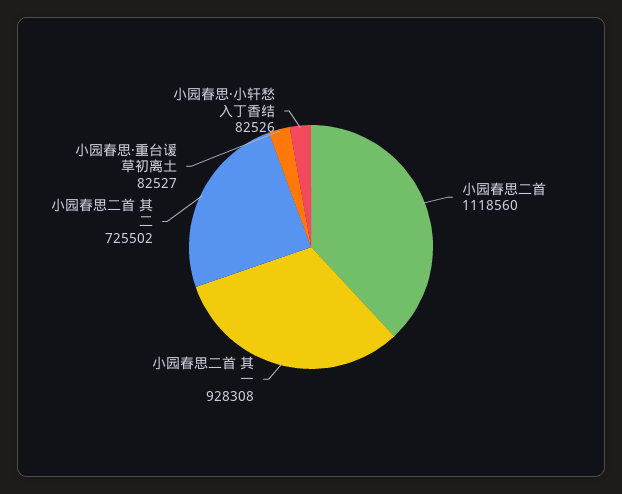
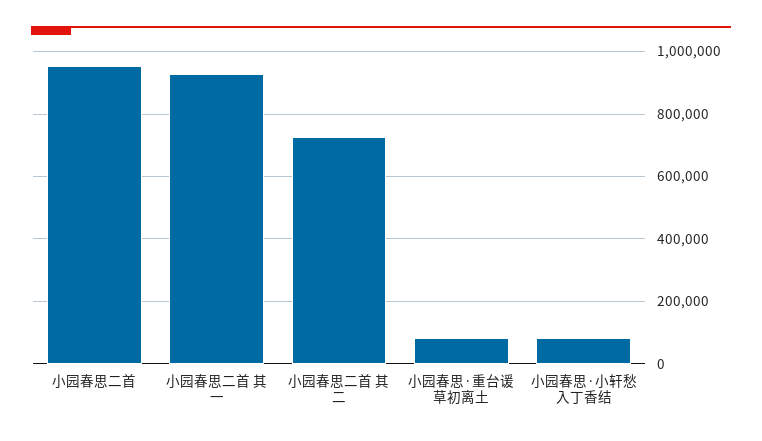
小园春思二首: 1118560 -> 960000

